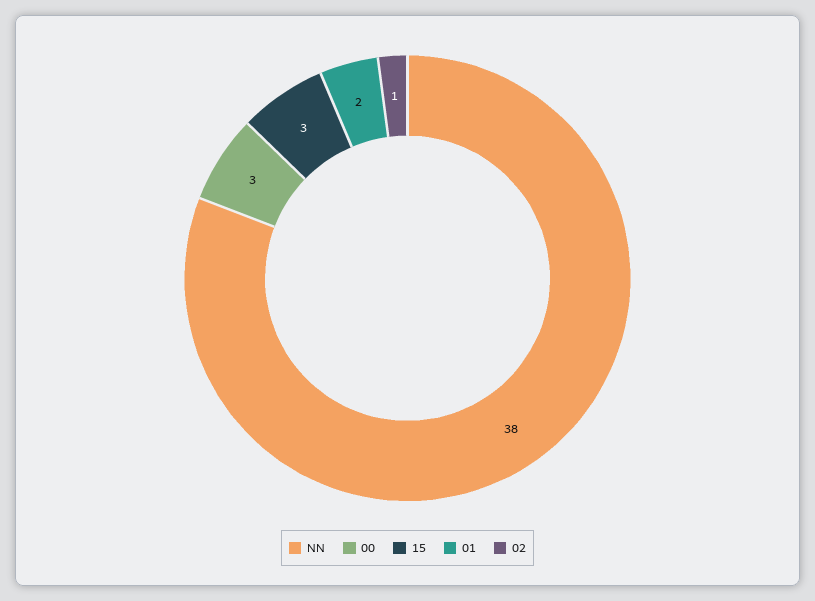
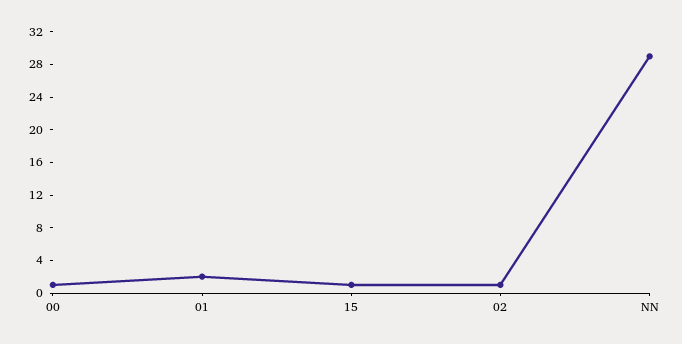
NN: 38 -> 29
00: 3 -> 1
15: 3 -> 1

